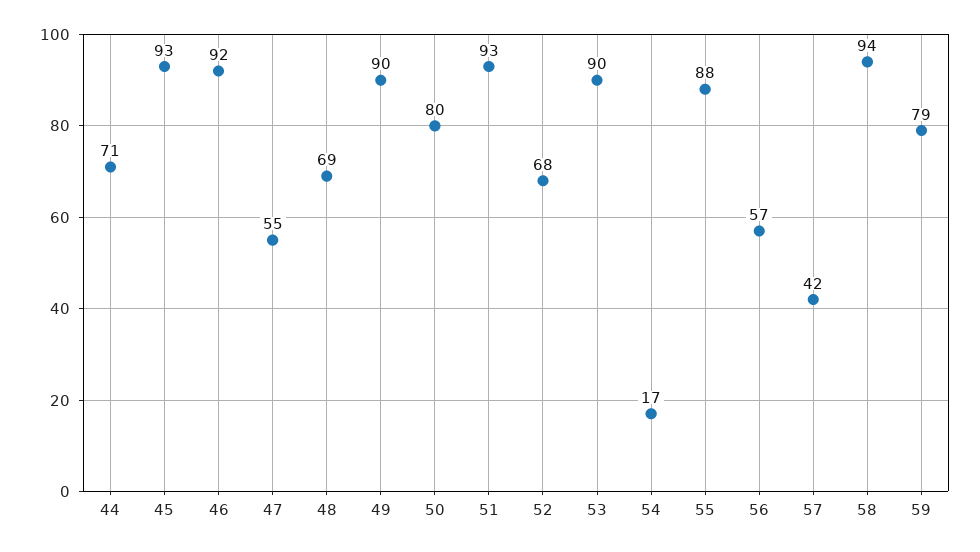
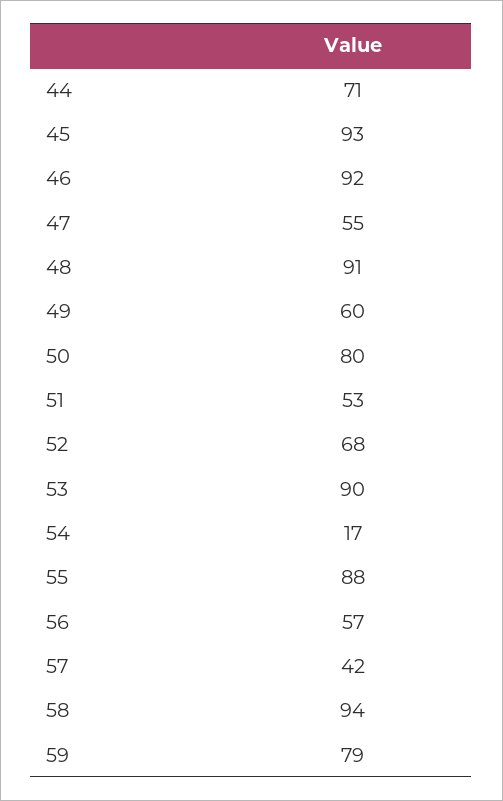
48: 69 -> 91
49: 90 -> 60
51: 93 -> 53

